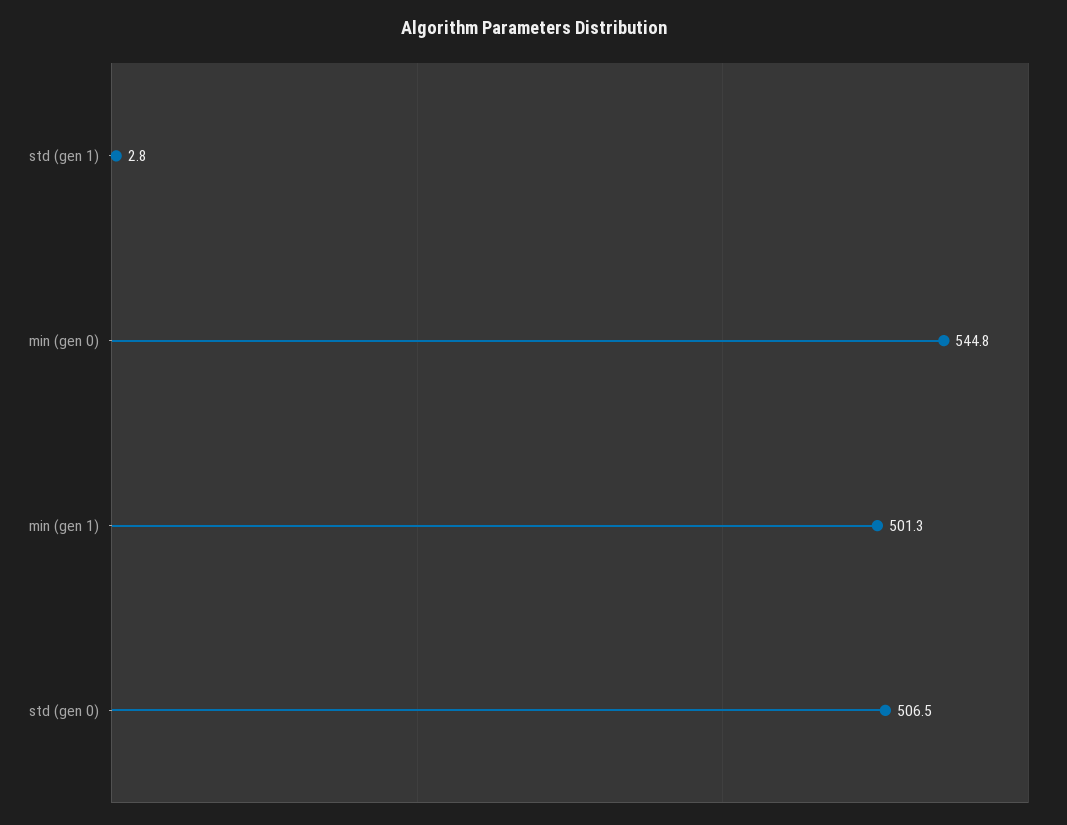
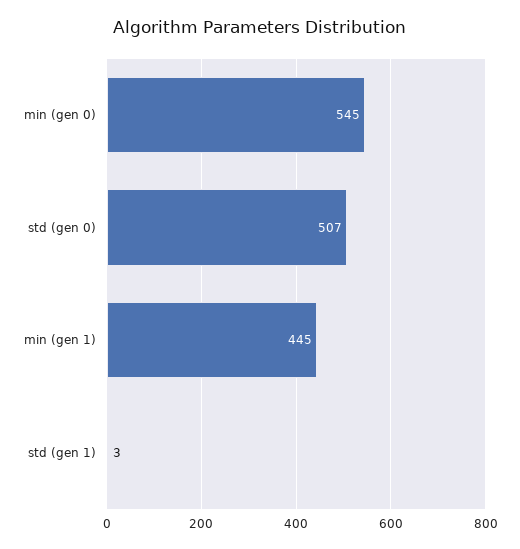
min (gen 1): 501.3 -> 445

